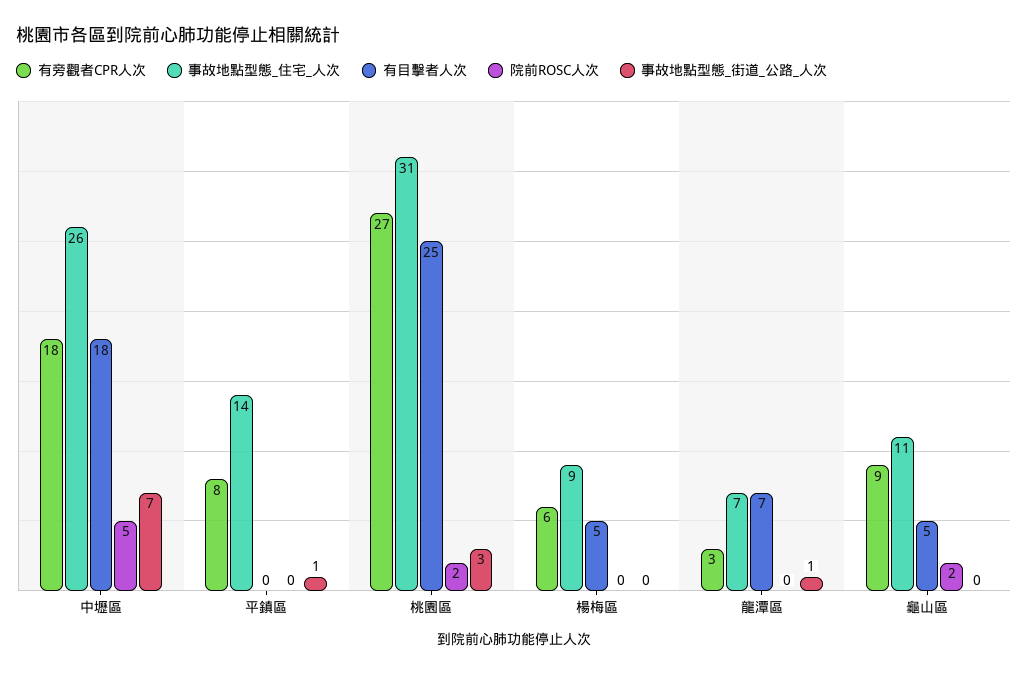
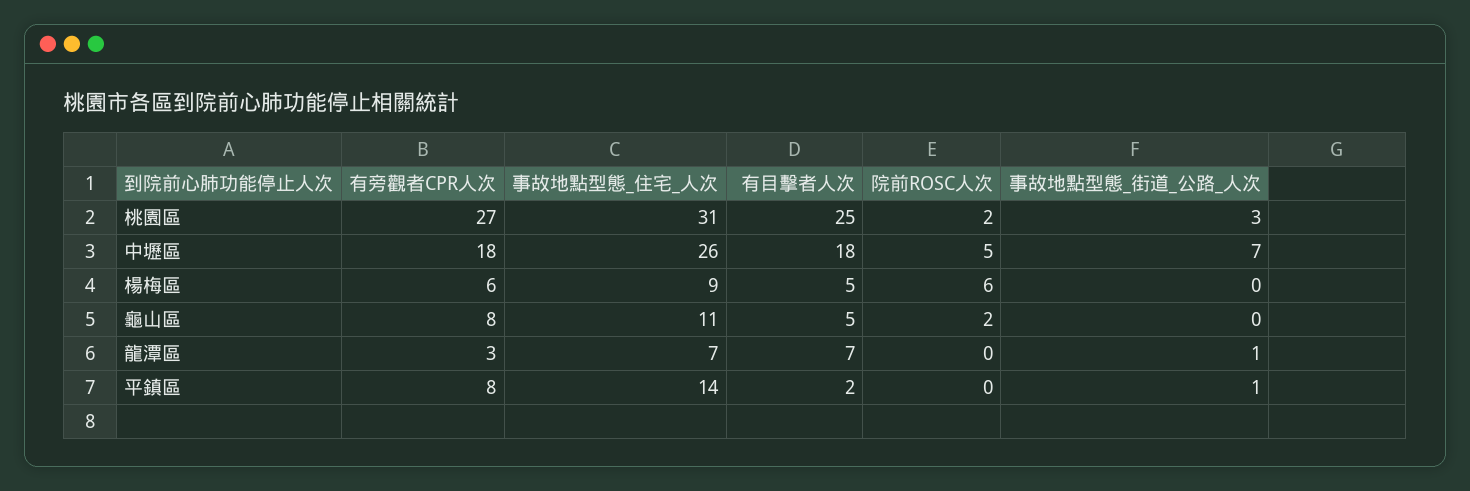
有目擊者人次, 平鎮區: 0 -> 2
院前ROSC人次, 楊梅區: 0 -> 6
有旁觀者CPR人次, 龜山區: 9 -> 8

